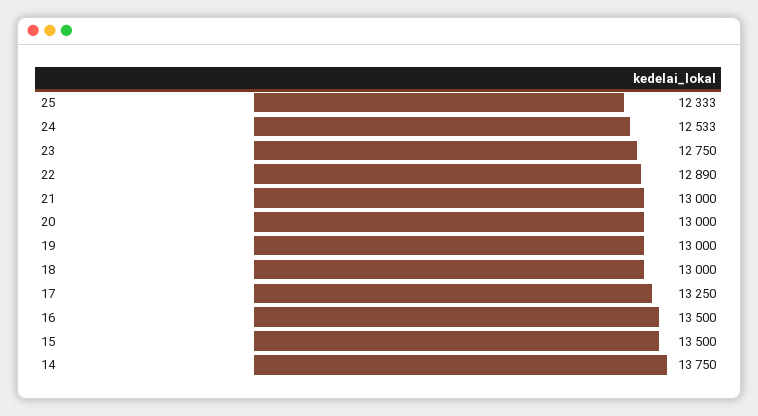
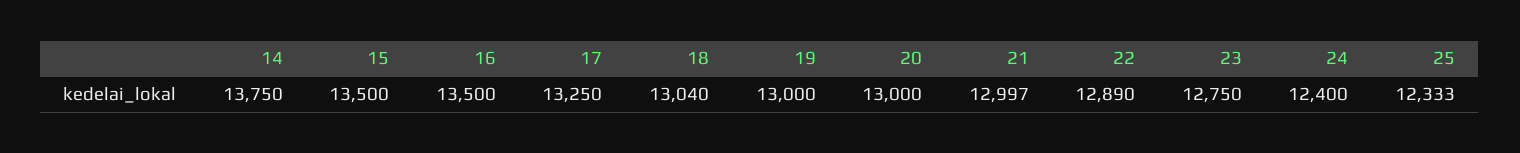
24: 12533 -> 12400
21: 13000 -> 12997
18: 13000 -> 13040

